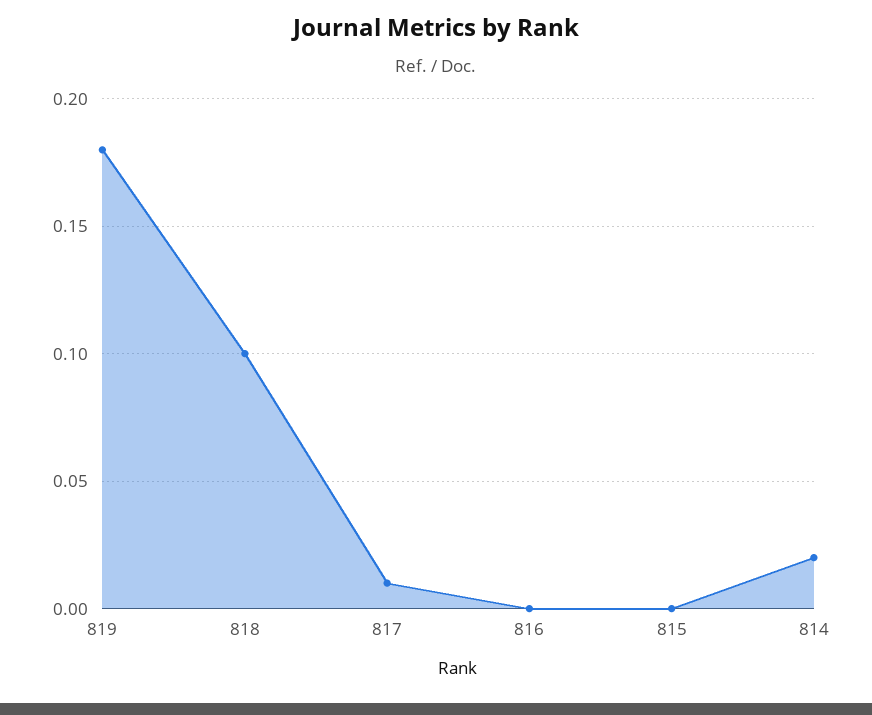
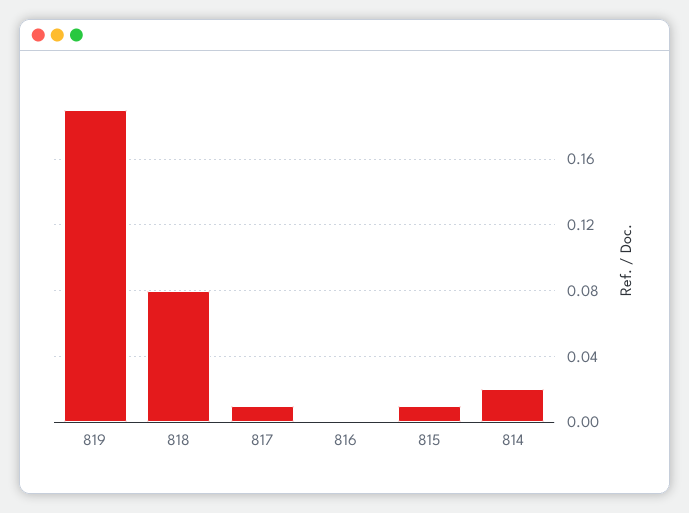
819: 0.18 -> 0.19
818: 0.1 -> 0.08
815: 0 -> 0.01

